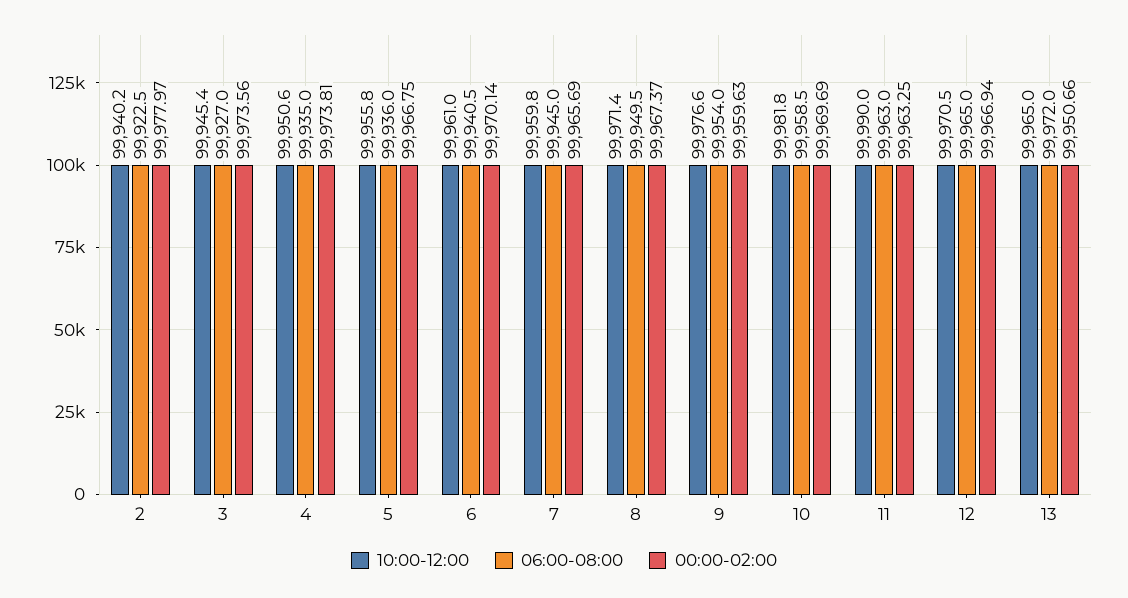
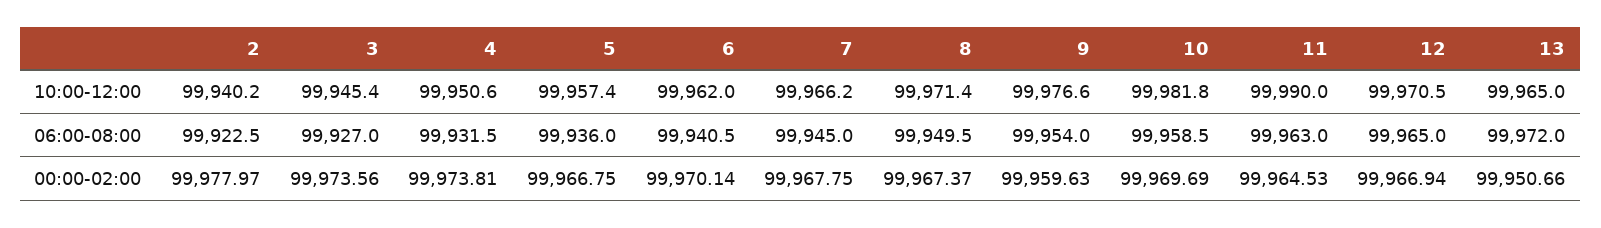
06:00-08:00, 4: 99935 -> 99931.5
10:00-12:00, 5: 99955.8 -> 99957.4
10:00-12:00, 6: 99961 -> 99962
10:00-12:00, 7: 99959.8 -> 99966.2
00:00-02:00, 7: 99965.69 -> 99967.75
00:00-02:00, 11: 99963.25 -> 99964.53

